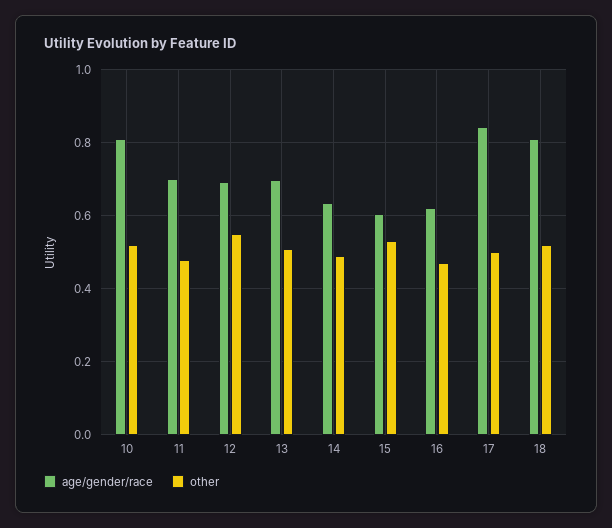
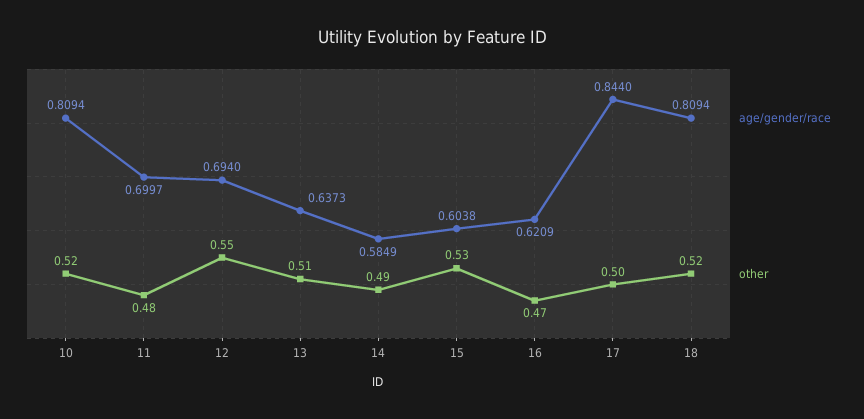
age/gender/race, 13: 0.7 -> 0.6373
age/gender/race, 14: 0.64 -> 0.5849

